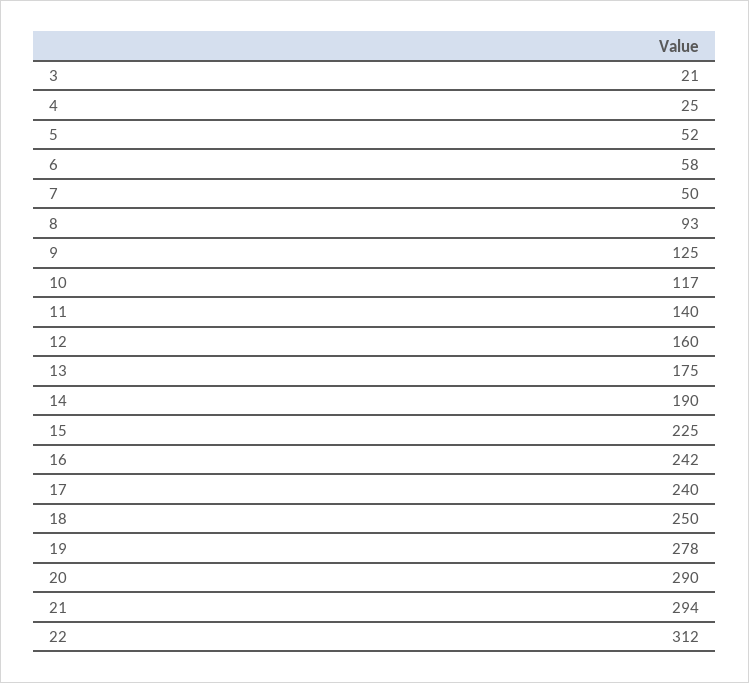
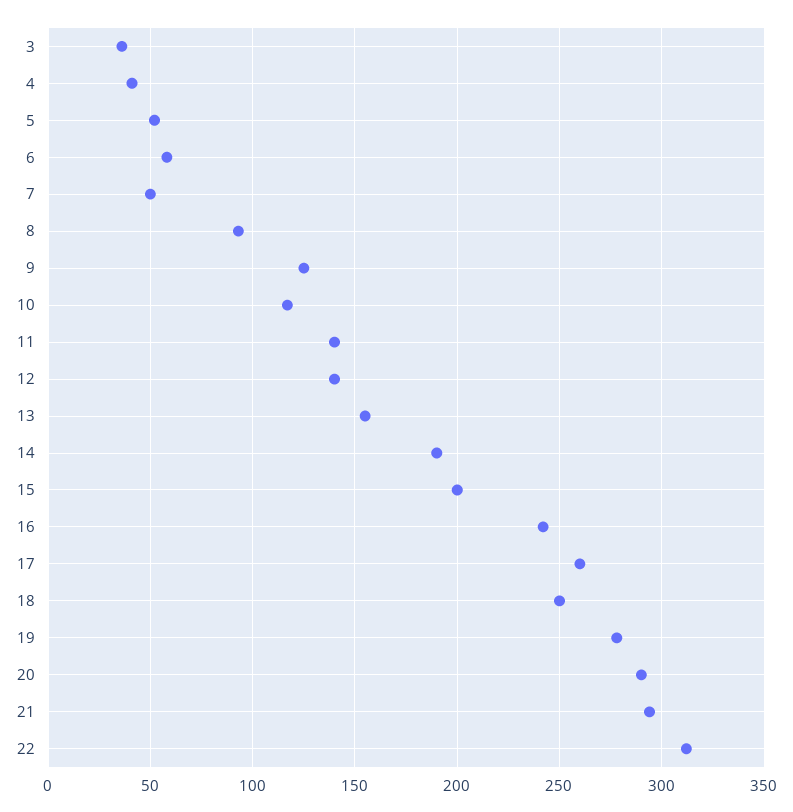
3: 21 -> 35
4: 25 -> 40
12: 160 -> 140
13: 175 -> 155
15: 225 -> 200
17: 240 -> 260

